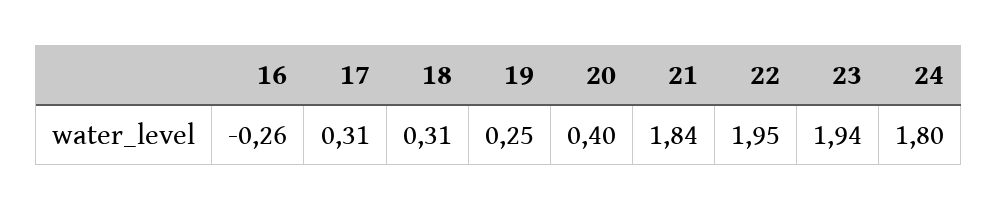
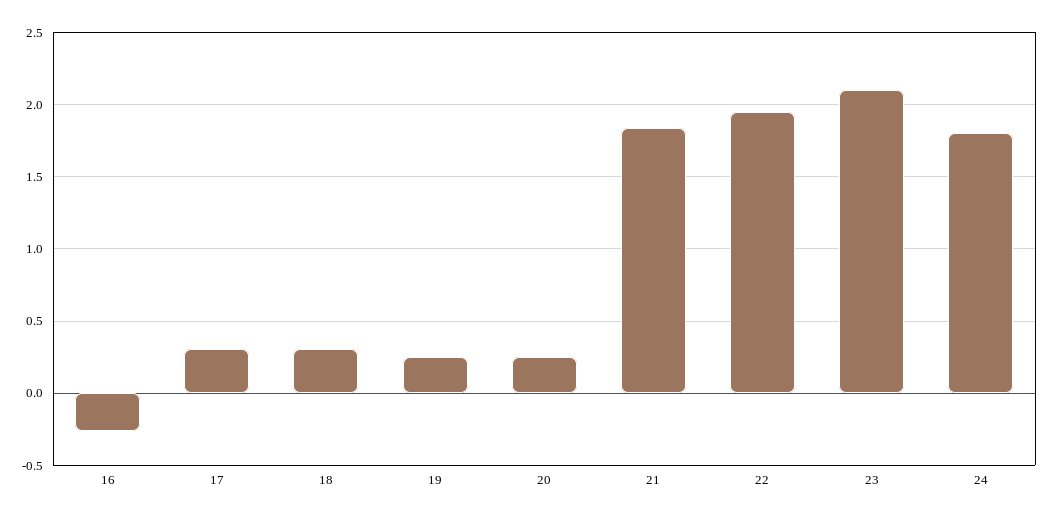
20: 0.4 -> 0.25
23: 1.94 -> 2.1

